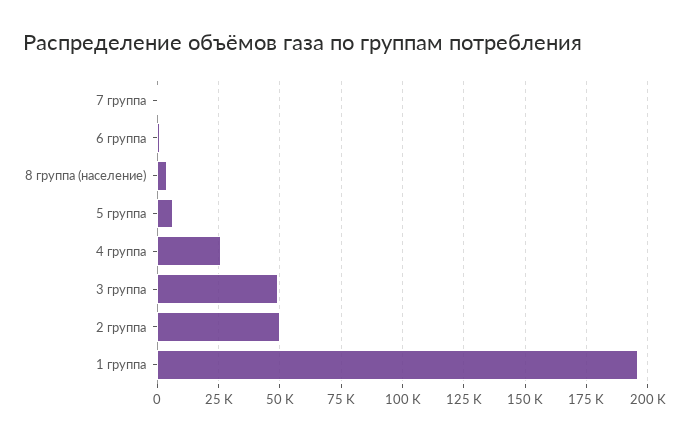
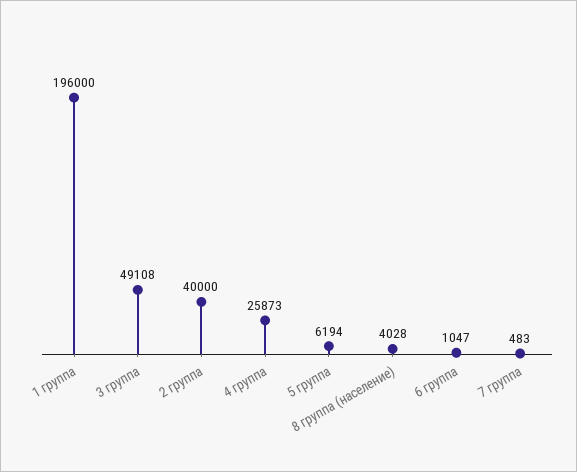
2 группа: 50000 -> 40000

